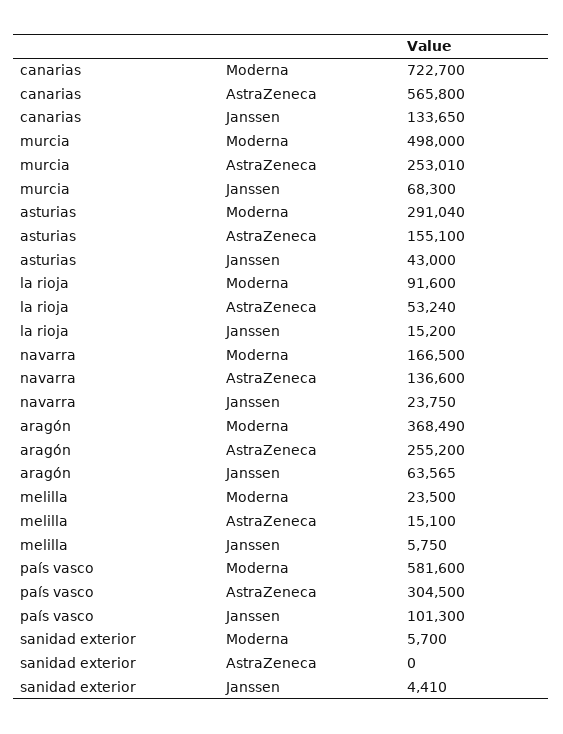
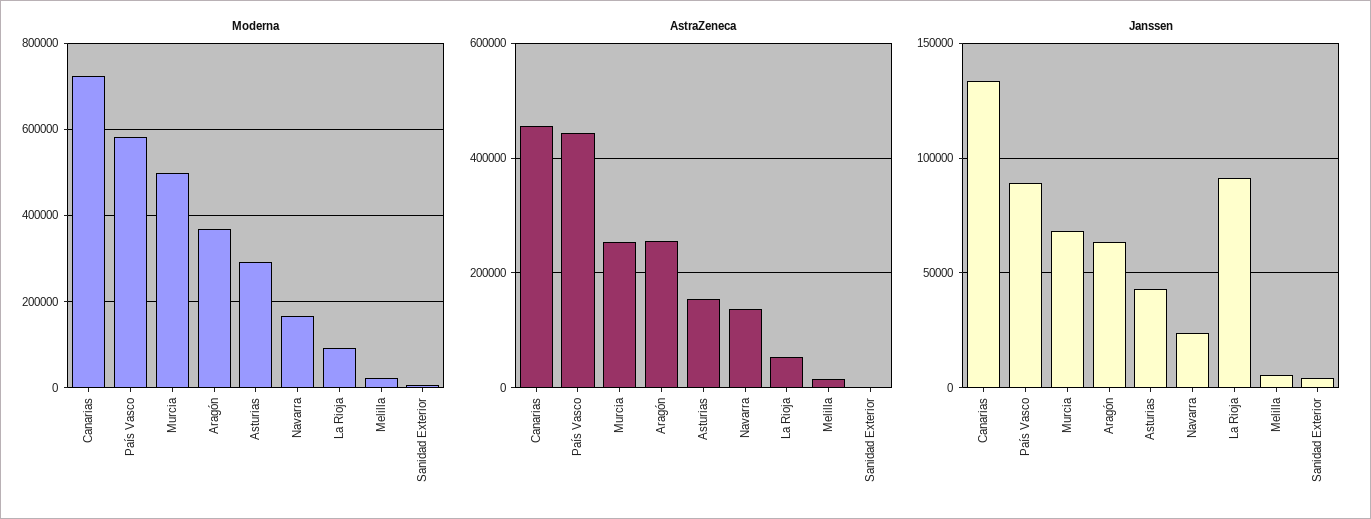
AstraZeneca, canarias: 565800 -> 460000
Janssen, la rioja: 15200 -> 90000
AstraZeneca, país vasco: 304500 -> 440000
Janssen, país vasco: 101300 -> 90000

